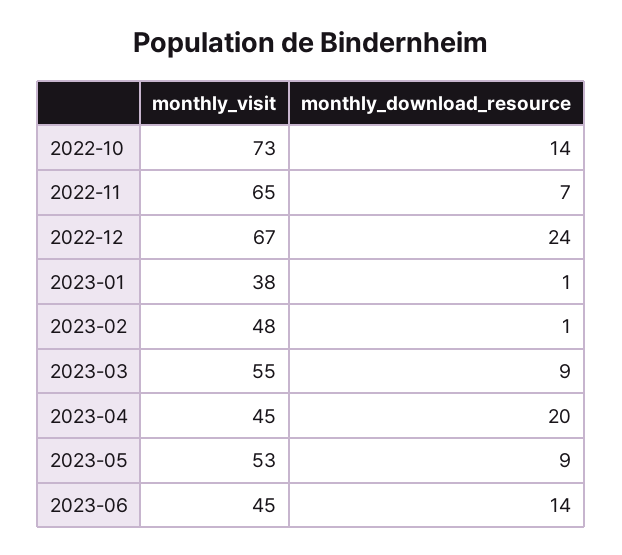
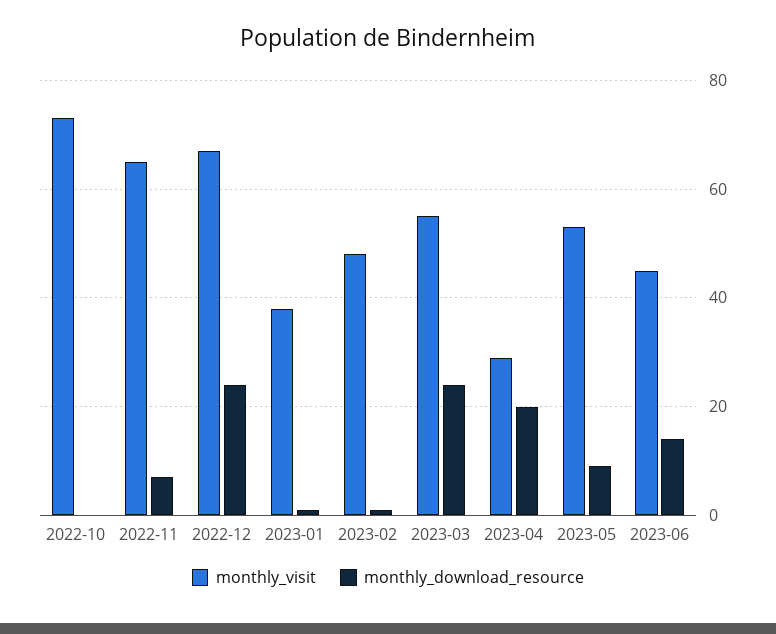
monthly_download_resource, 2022-10: 14 -> 0
monthly_download_resource, 2023-03: 9 -> 25
monthly_visit, 2023-04: 45 -> 30

